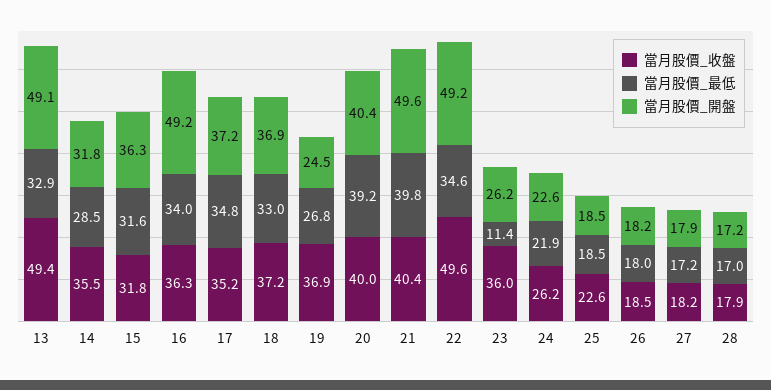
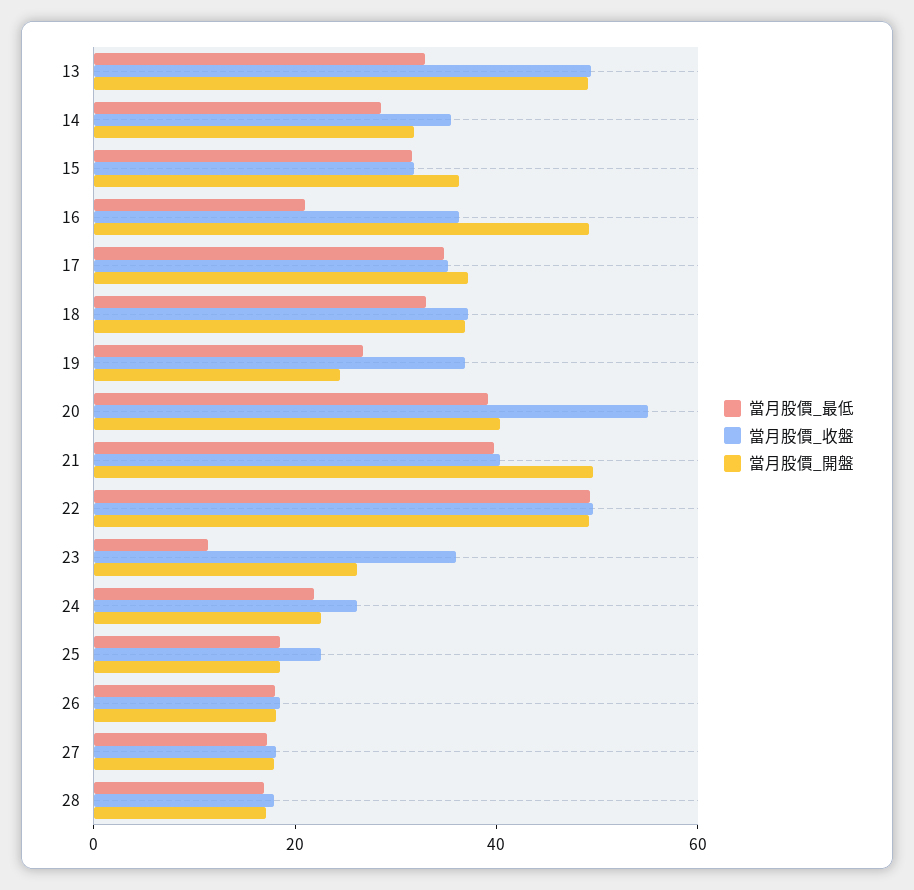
當月股價_最低, 16: 34 -> 20
當月股價_收盤, 20: 40 -> 55
當月股價_最低, 22: 34.6 -> 50

